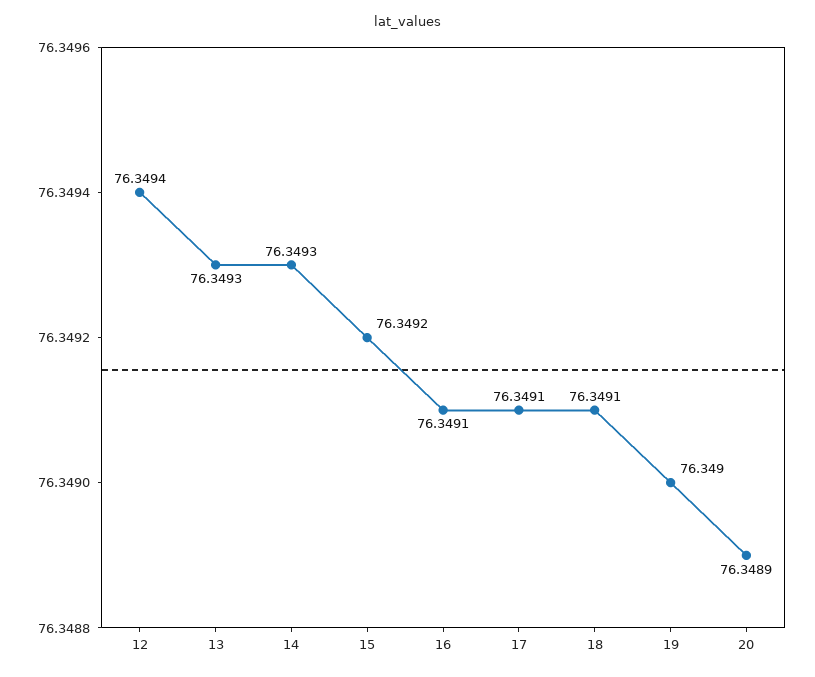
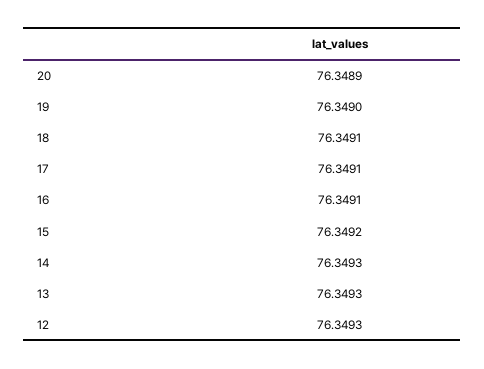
12: 76.3494 -> 76.3493

